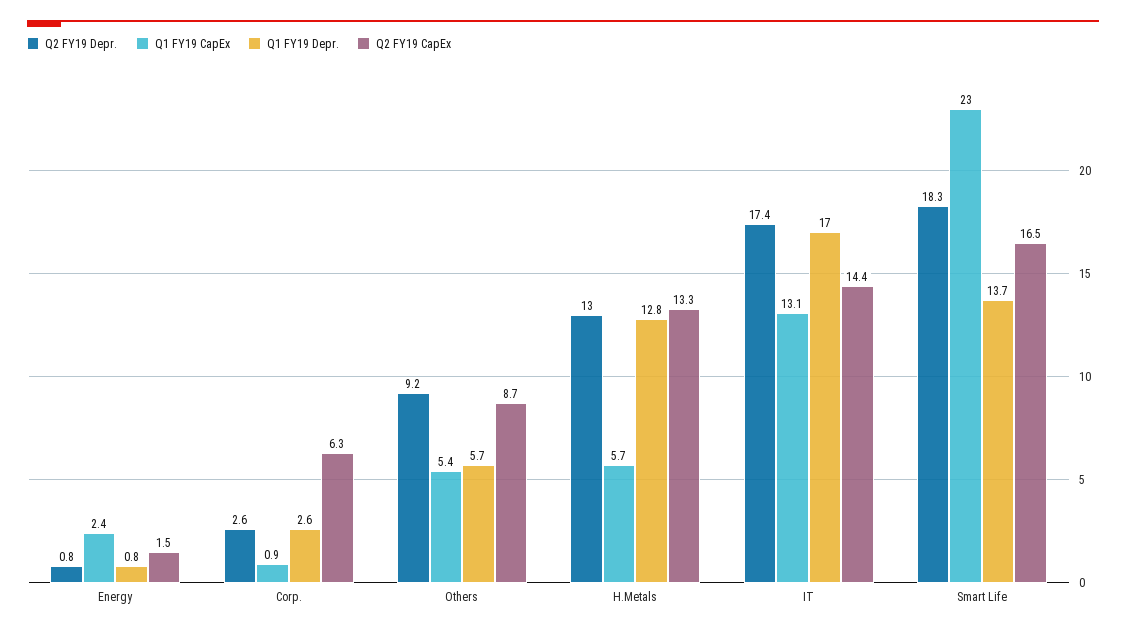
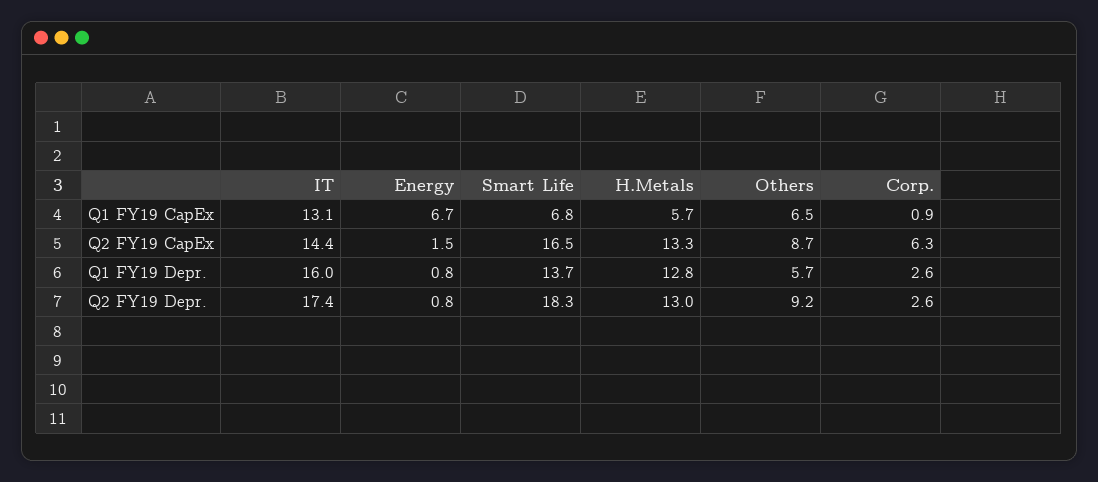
Q1 FY19 CapEx, Energy: 2.4 -> 6.7
Q1 FY19 CapEx, Others: 5.4 -> 6.5
Q1 FY19 Depr., IT: 17 -> 16
Q1 FY19 CapEx, Smart Life: 23 -> 6.8

